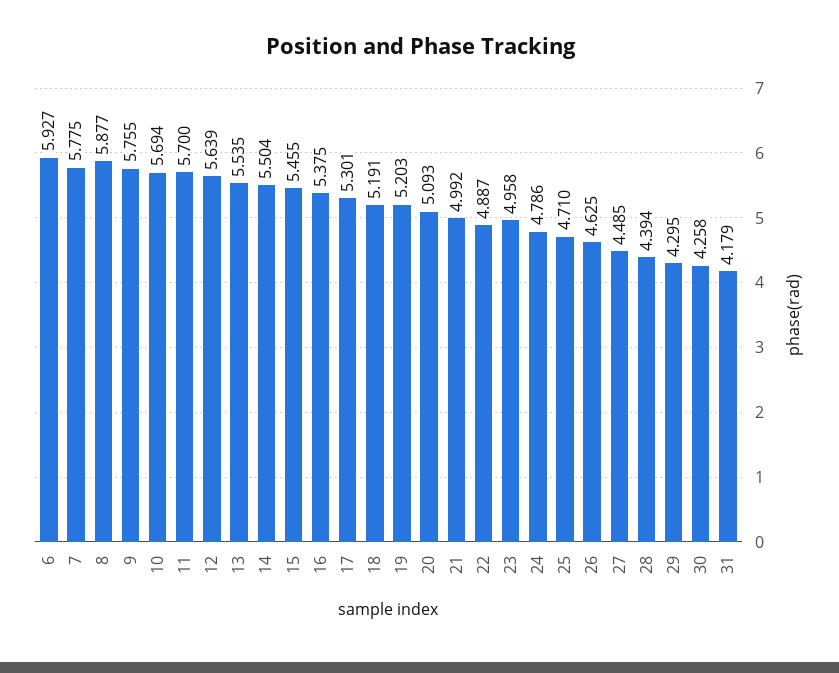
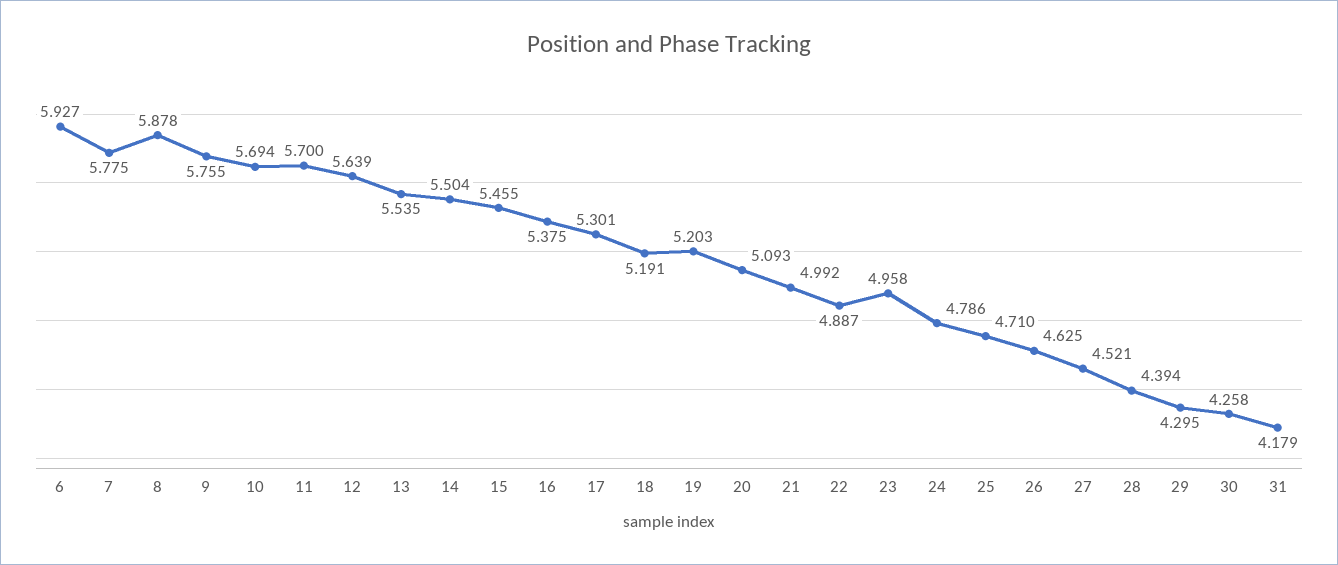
8: 5.877 -> 5.878
27: 4.485 -> 4.521

